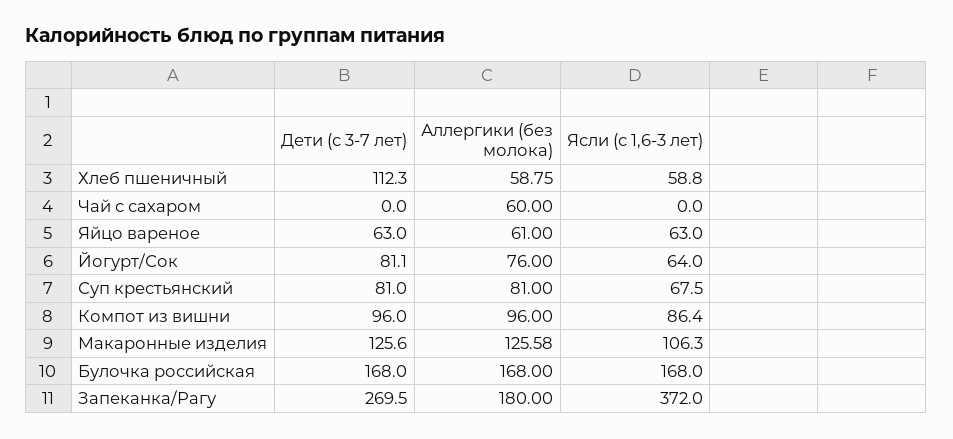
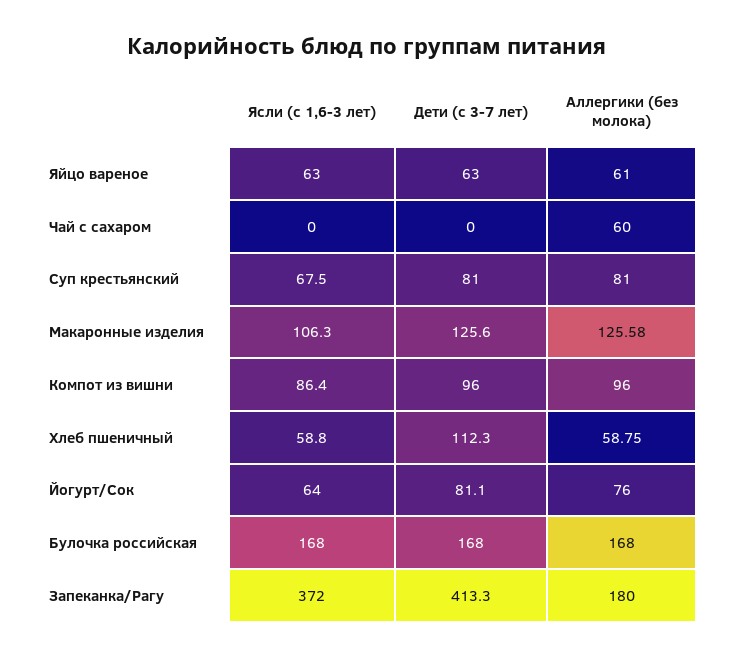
Дети (с 3-7 лет), Запеканка/Рагу: 269.5 -> 413.3

